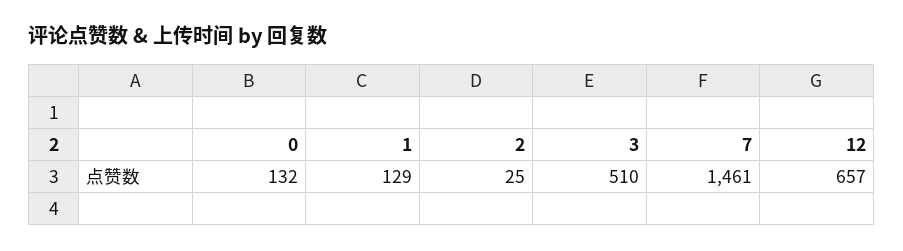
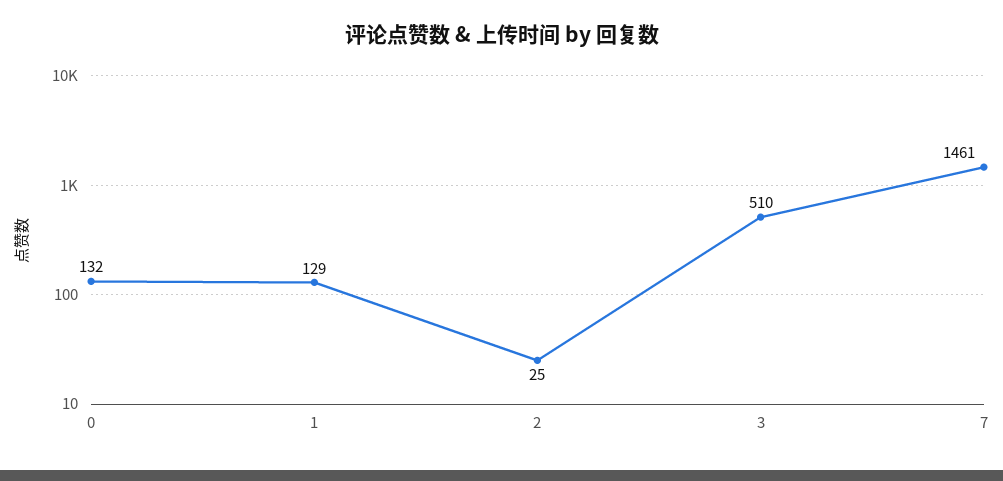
12: 657 -> none

